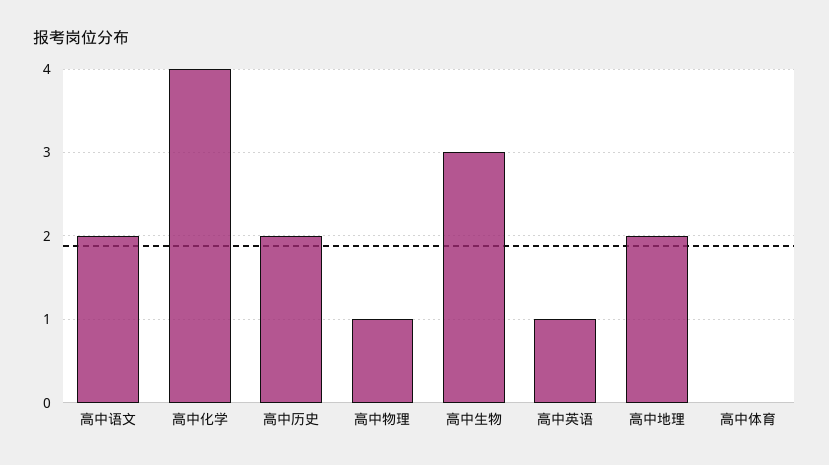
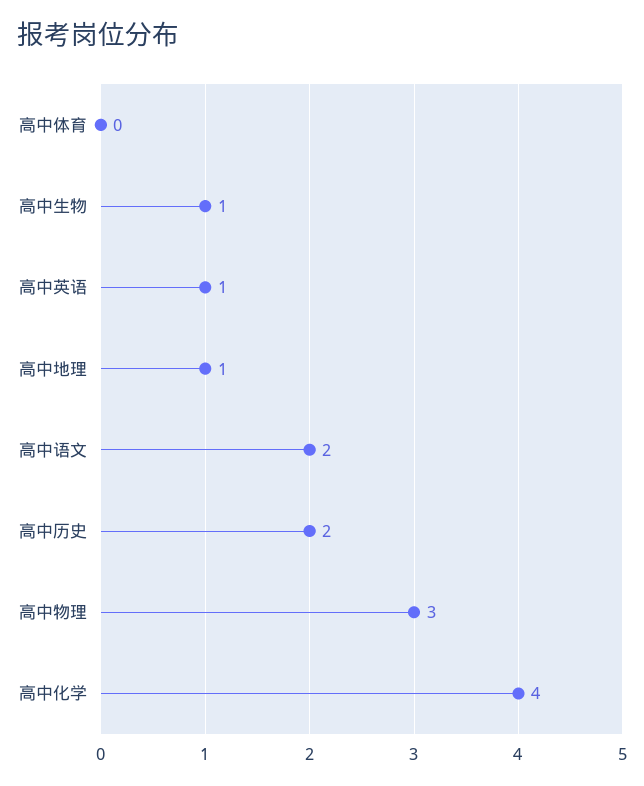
高中物理: 1 -> 3
高中生物: 3 -> 1
高中地理: 2 -> 1

